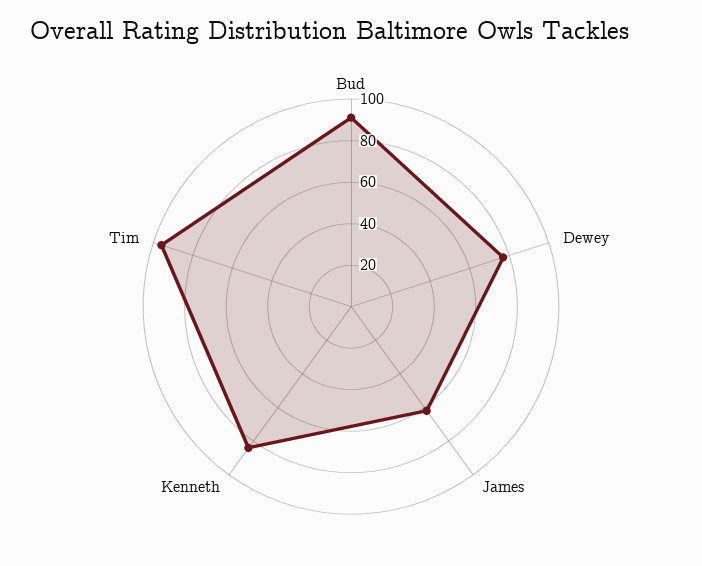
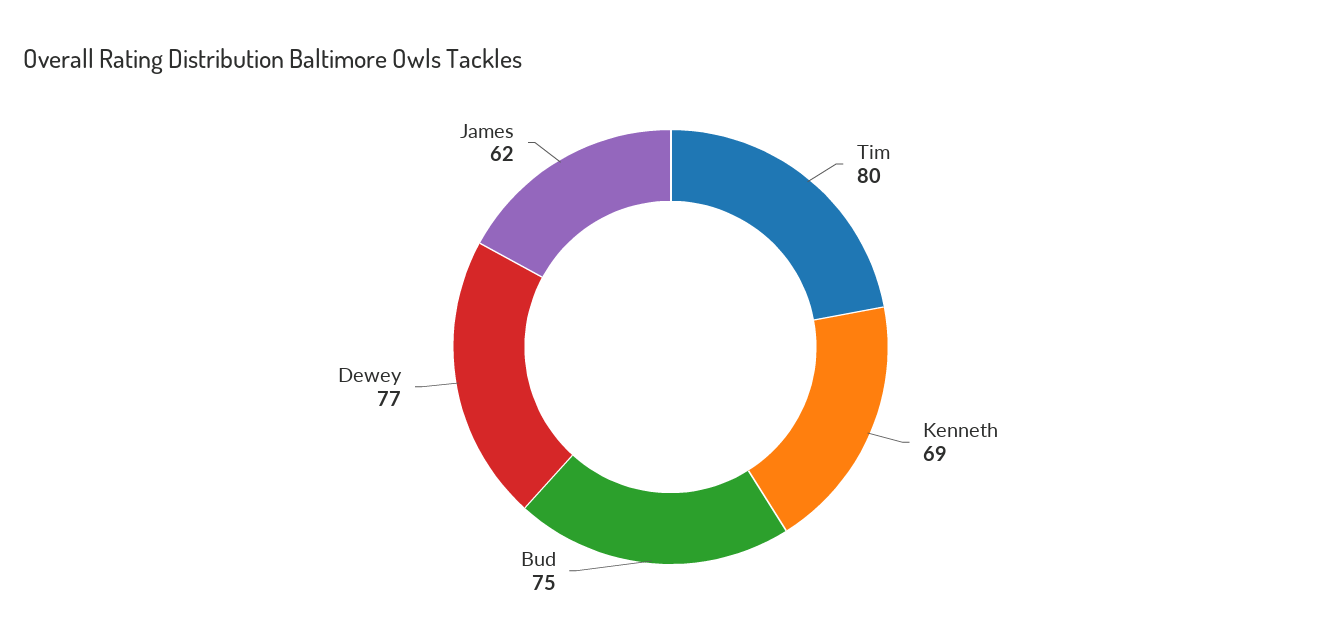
Bud: 90 -> 75
Kenneth: 85 -> 69
Tim: 95 -> 80

